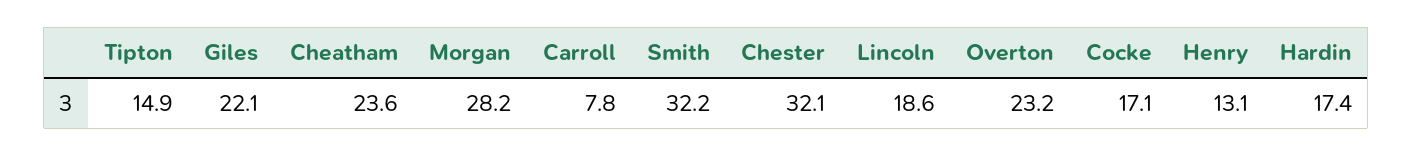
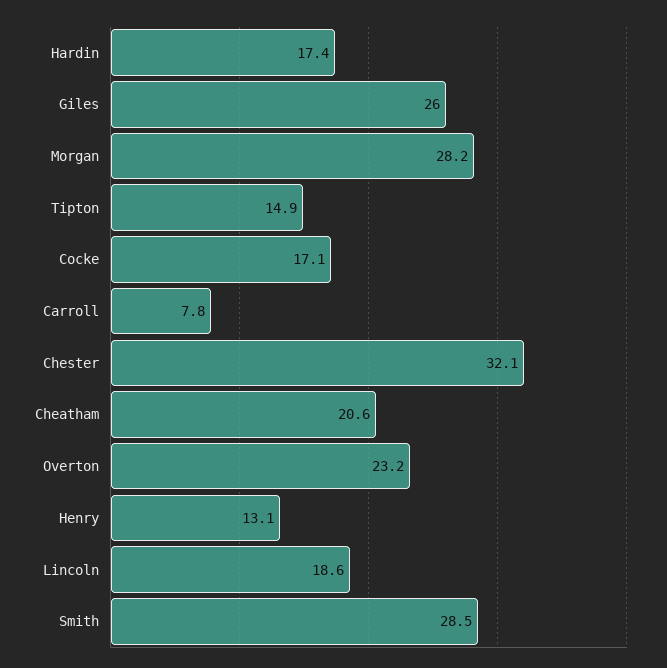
Giles: 22.1 -> 26
Cheatham: 23.6 -> 20.6
Smith: 32.2 -> 28.5

